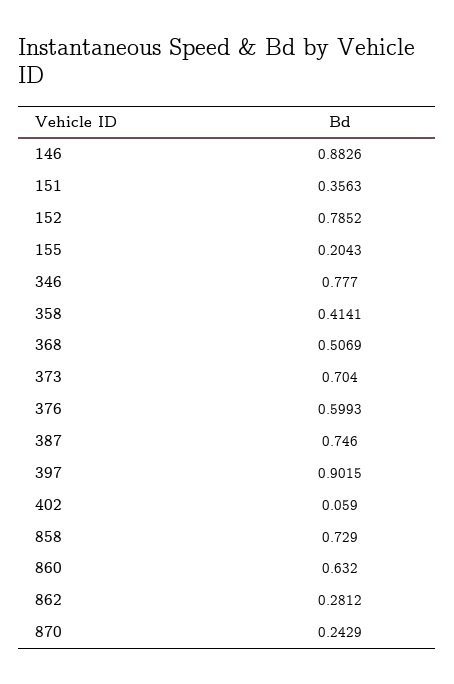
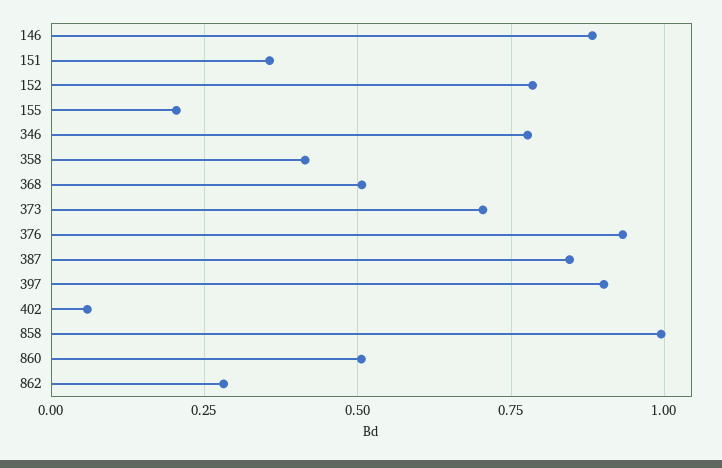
376: 0.5993 -> 0.925
387: 0.746 -> 0.85
858: 0.729 -> 1
860: 0.632 -> 0.5
870: 0.2429 -> none

